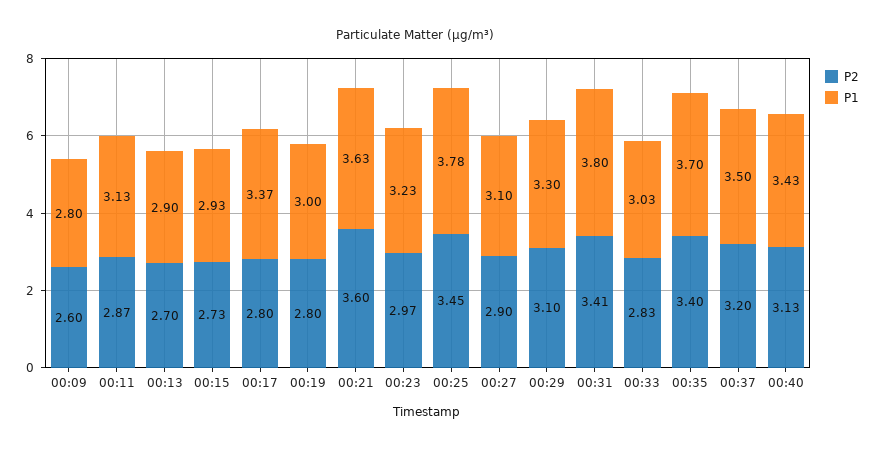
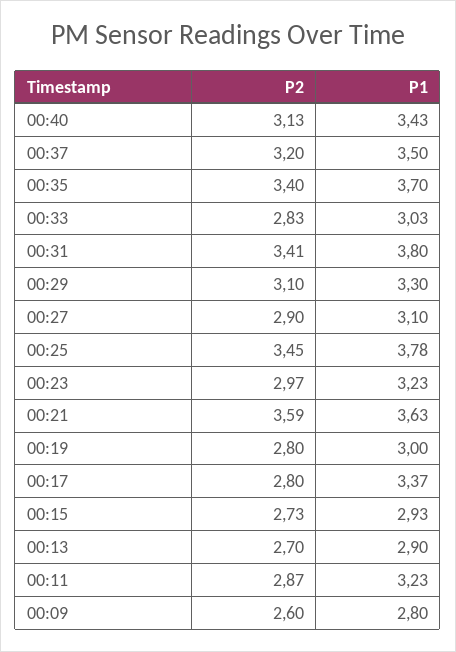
P1, 00:11: 3.13 -> 3.23
P2, 00:21: 3.6 -> 3.59

